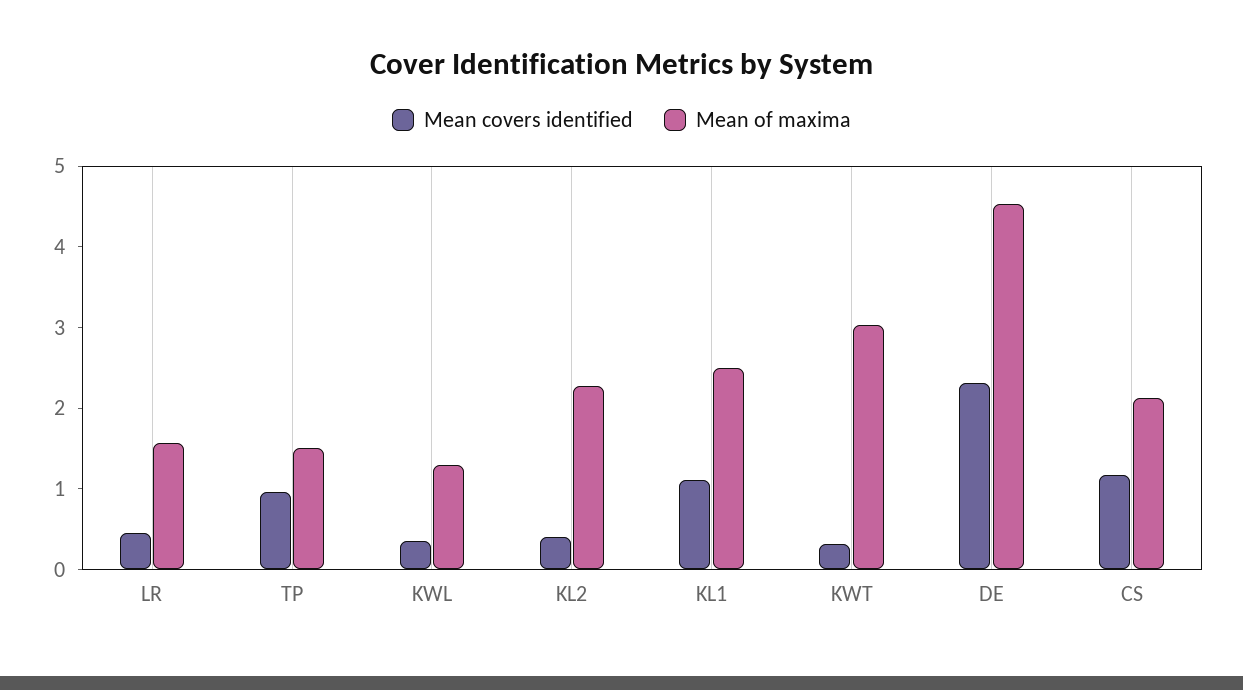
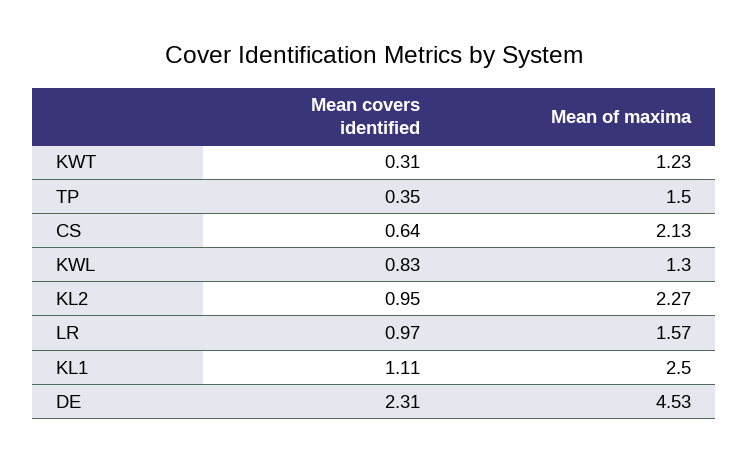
Mean covers identified, LR: 0.4 -> 0.97
Mean covers identified, TP: 1 -> 0.35
Mean covers identified, KWL: 0.4 -> 0.83
Mean covers identified, KL2: 0.4 -> 0.95
Mean of maxima, KWT: 3 -> 1.23
Mean covers identified, CS: 1.2 -> 0.64

